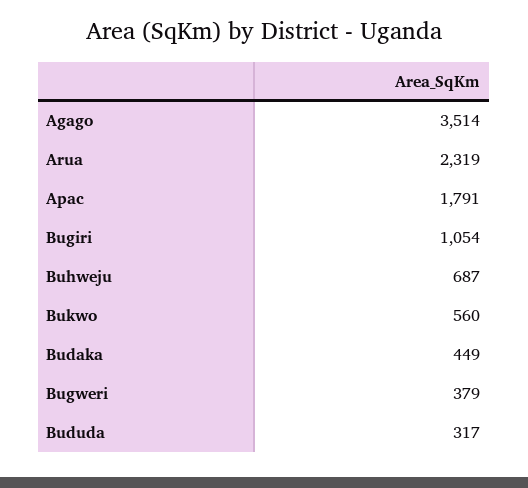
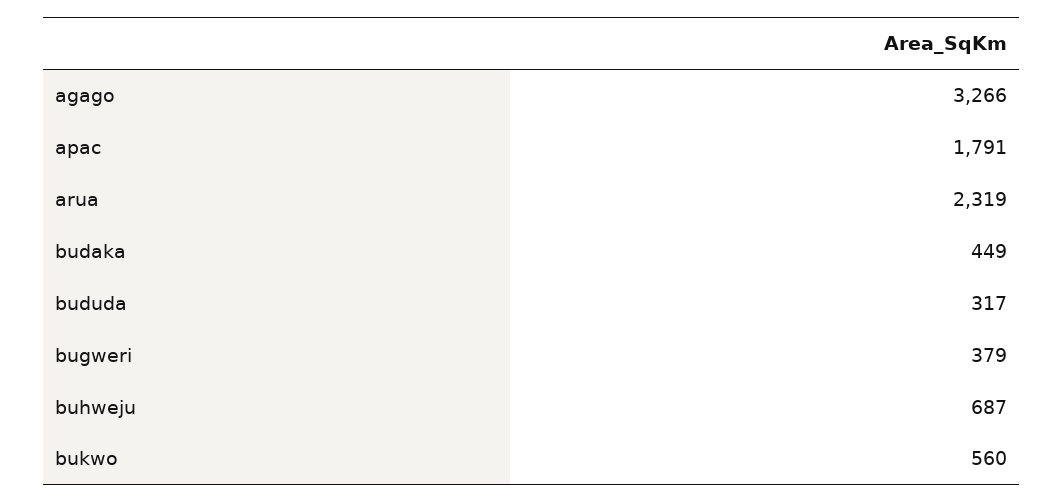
Agago: 3514 -> 3266
Bugiri: 1054 -> none

